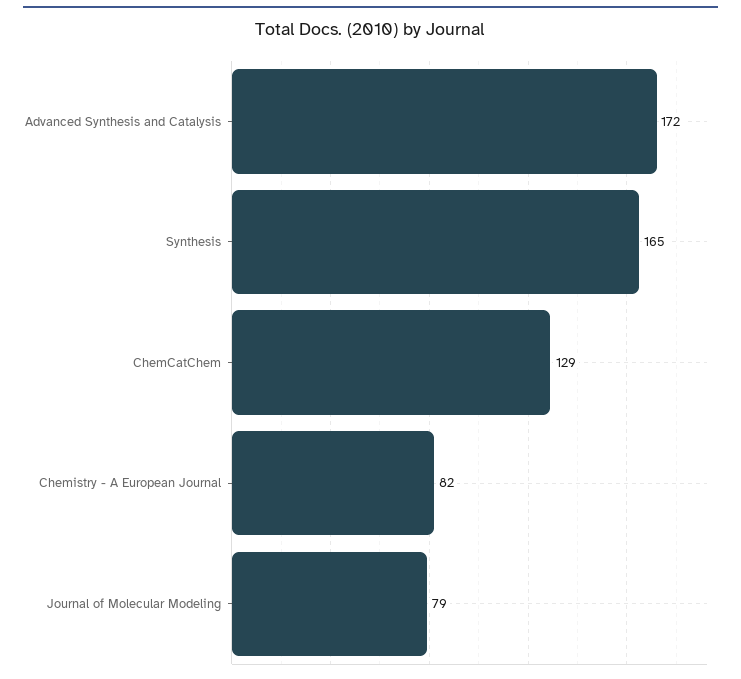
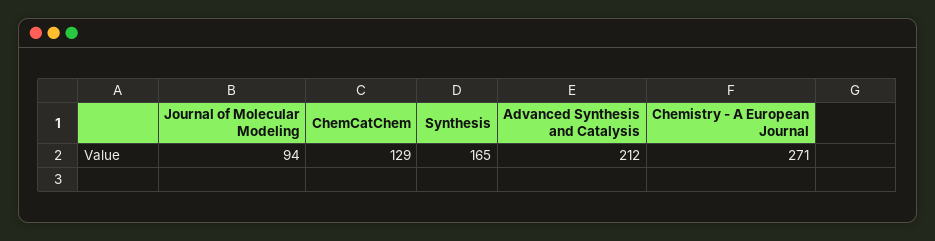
Advanced Synthesis and Catalysis: 172 -> 212
Chemistry - A European Journal: 82 -> 271
Journal of Molecular Modeling: 79 -> 94

